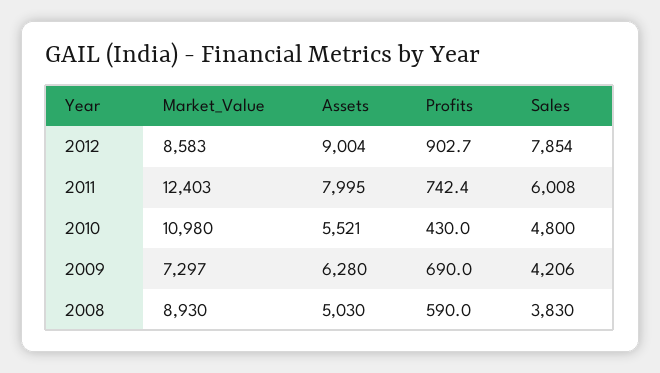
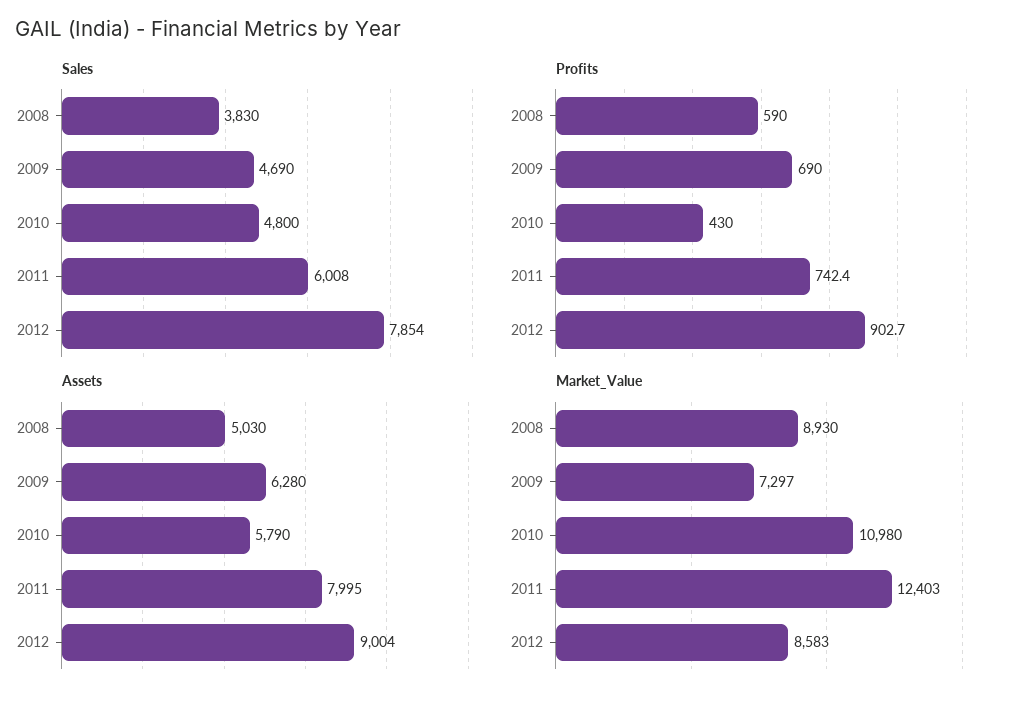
Assets, 2010: 5521 -> 5790
Sales, 2009: 4206 -> 4690

